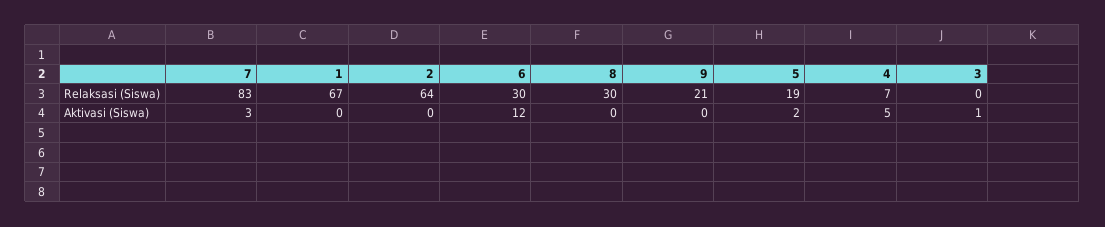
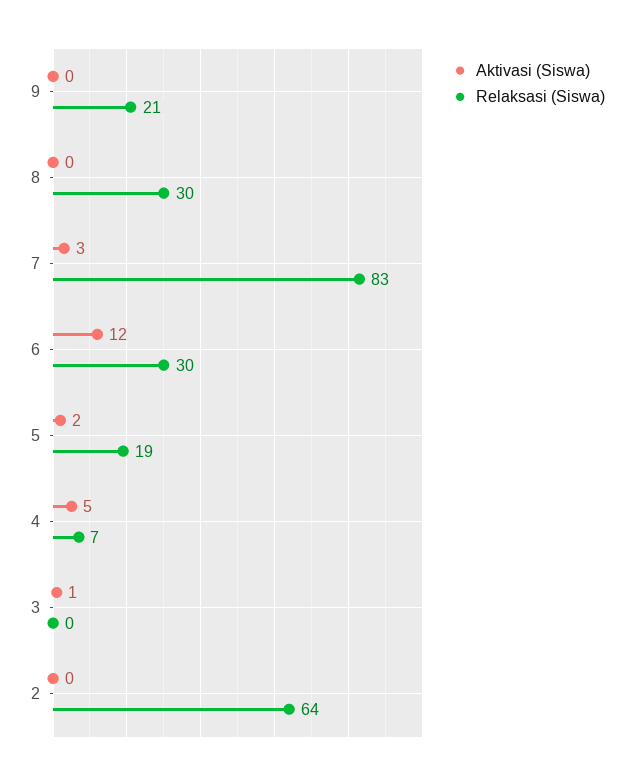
Relaksasi (Siswa), 1: 67 -> none
Aktivasi (Siswa), 1: 0 -> none

